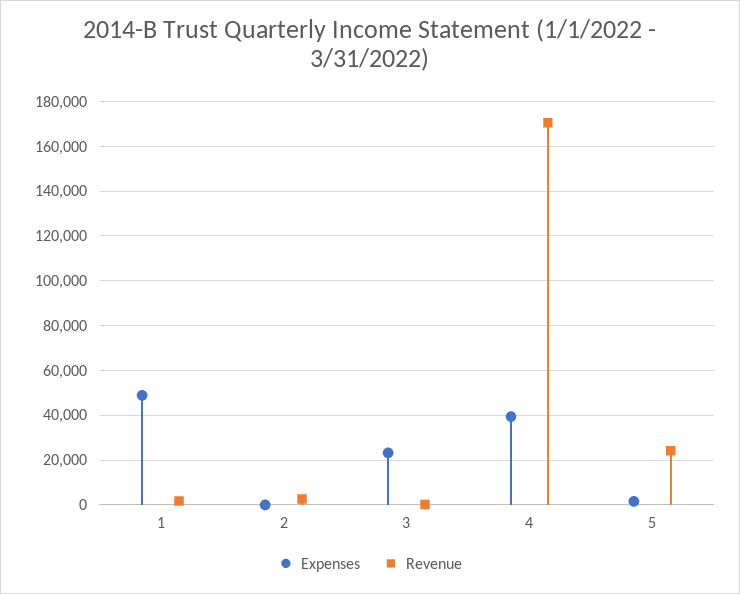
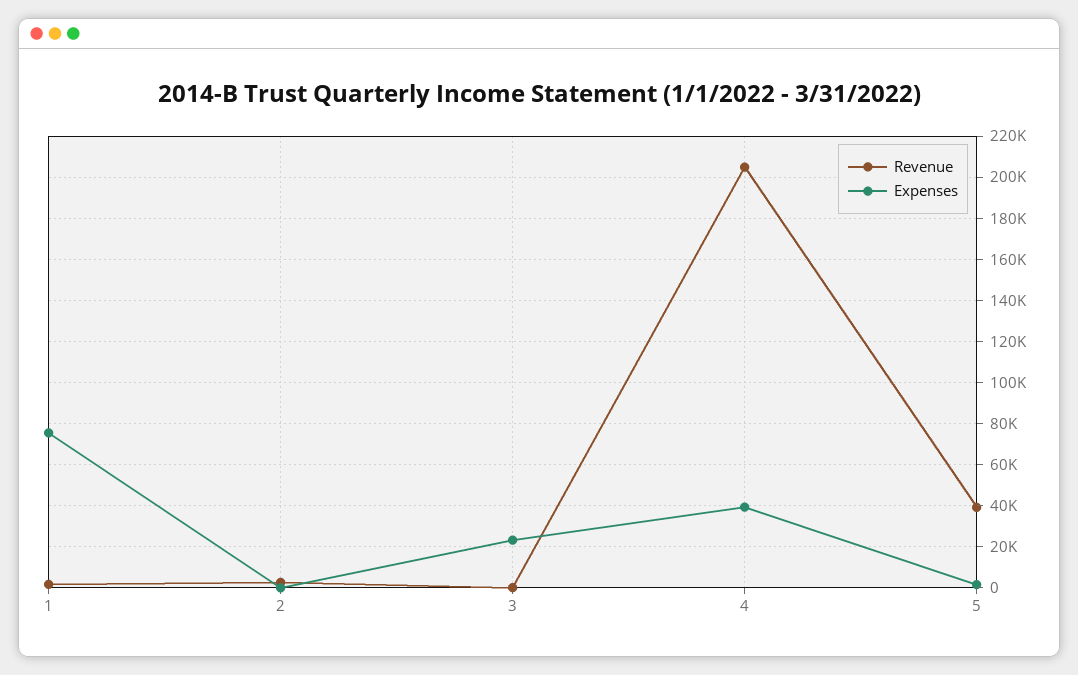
Expenses, 1: 50000 -> 75000
Revenue, 4: 170000 -> 205000
Revenue, 5: 25000 -> 40000

